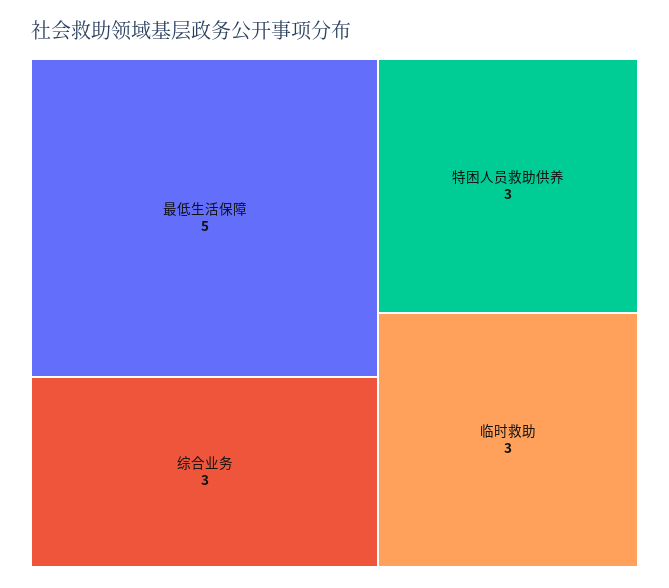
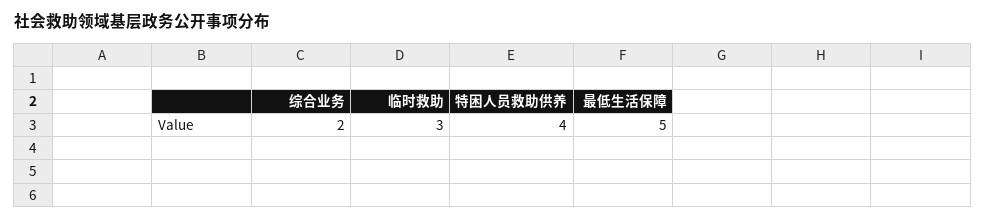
综合业务: 3 -> 2
特困人员救助供养: 3 -> 4

